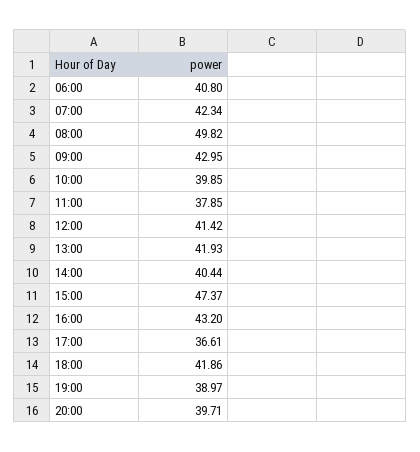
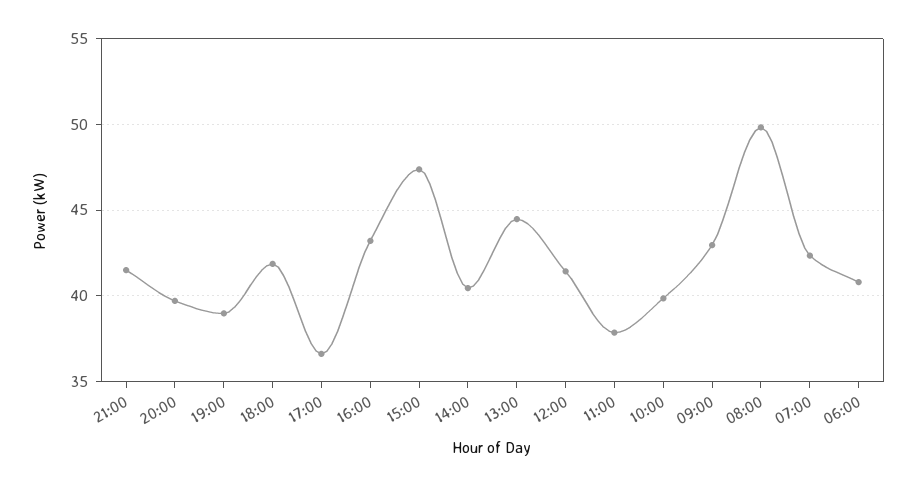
13:00: 41.93 -> 44.5
21:00: none -> 41.5

